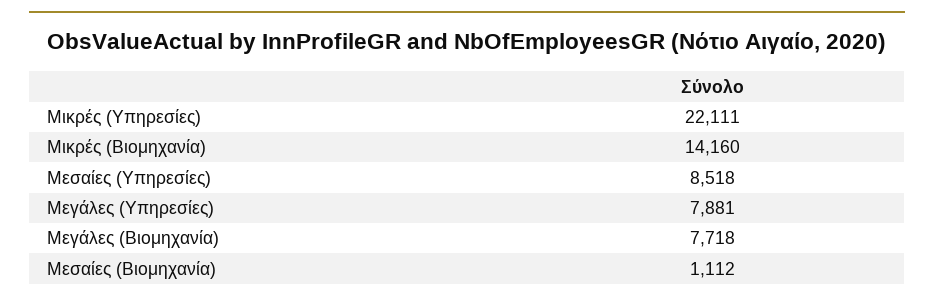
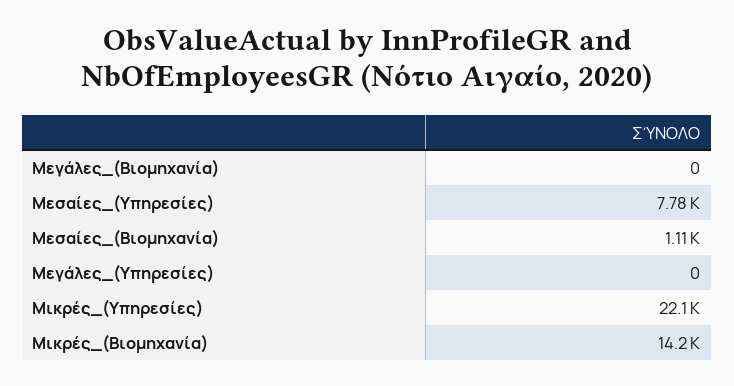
Μεσαίες (Υπηρεσίες): 8518 -> 7780
Μεγάλες (Υπηρεσίες): 7881 -> 0
Μεγάλες (Βιομηχανία): 7718 -> 0

